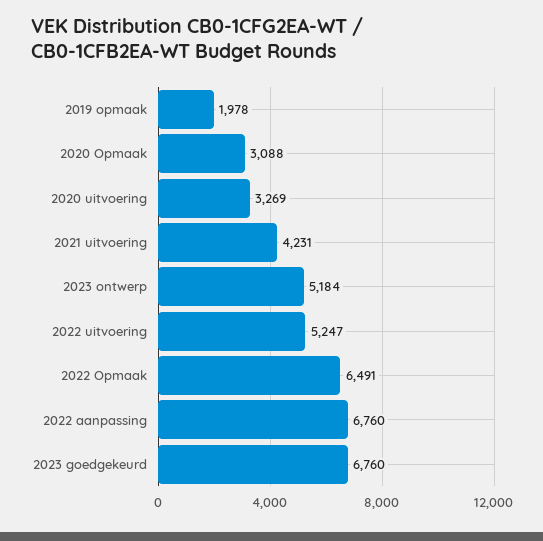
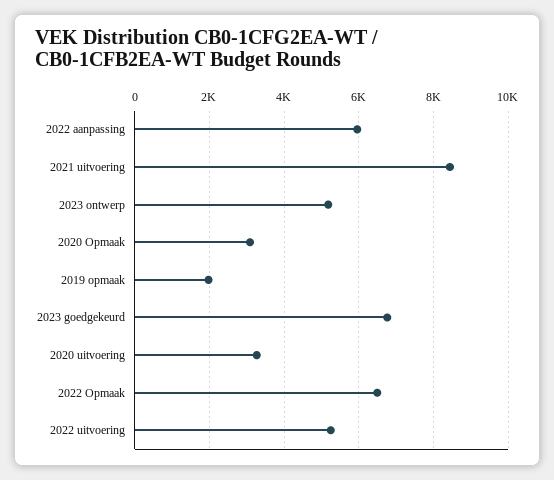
2021 uitvoering: 4231 -> 8400
2022 aanpassing: 6760 -> 6000

